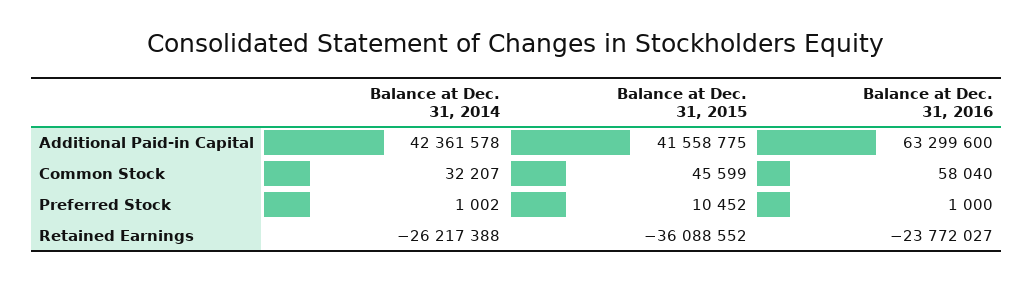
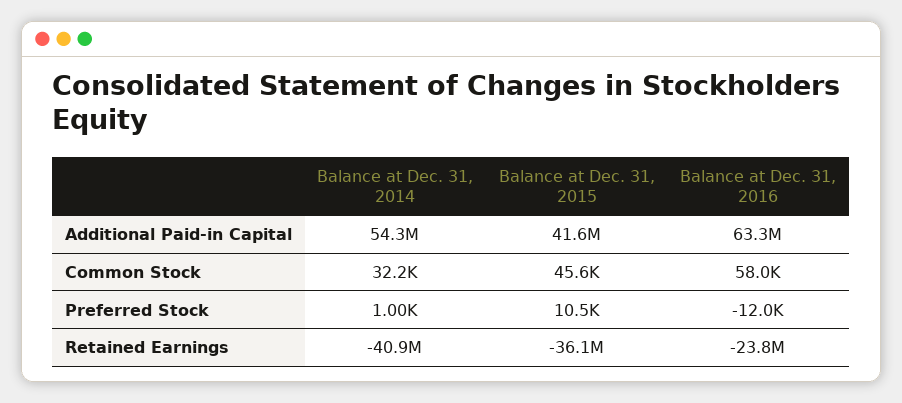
Balance at Dec. 31, 2014, Additional Paid-in Capital: 42361578 -> 54300000
Balance at Dec. 31, 2016, Preferred Stock: 1000 -> -12000
Balance at Dec. 31, 2014, Retained Earnings: -26217388 -> -40900000

